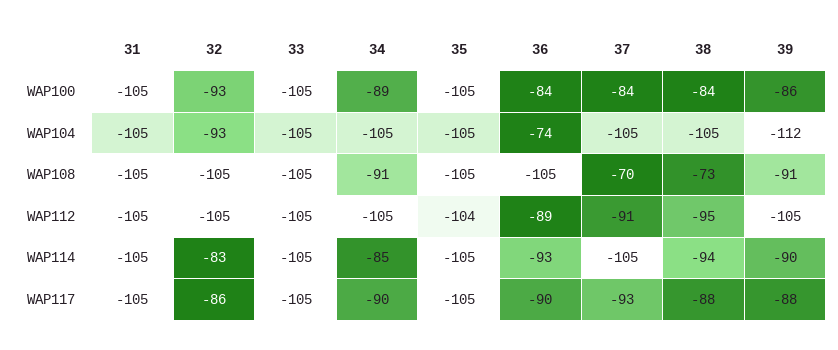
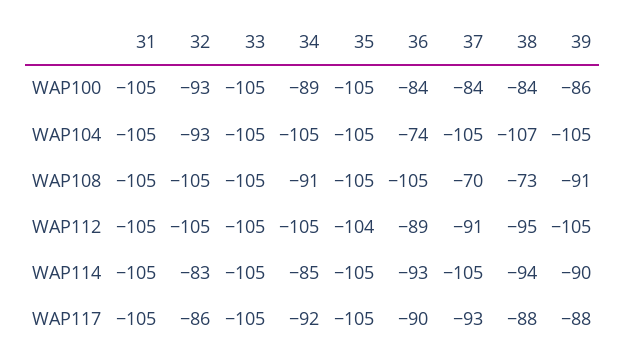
38, WAP104: -105 -> -107
39, WAP104: -112 -> -105
34, WAP117: -90 -> -92

